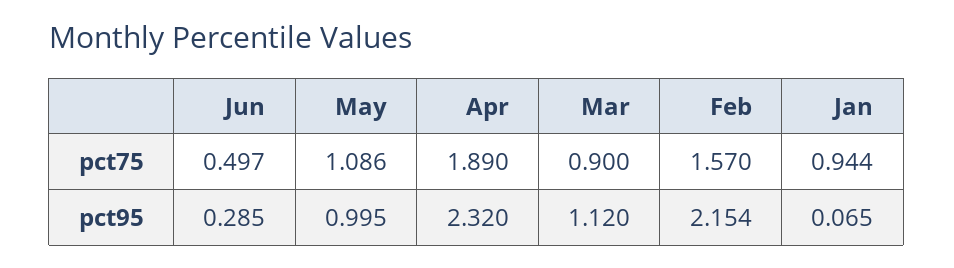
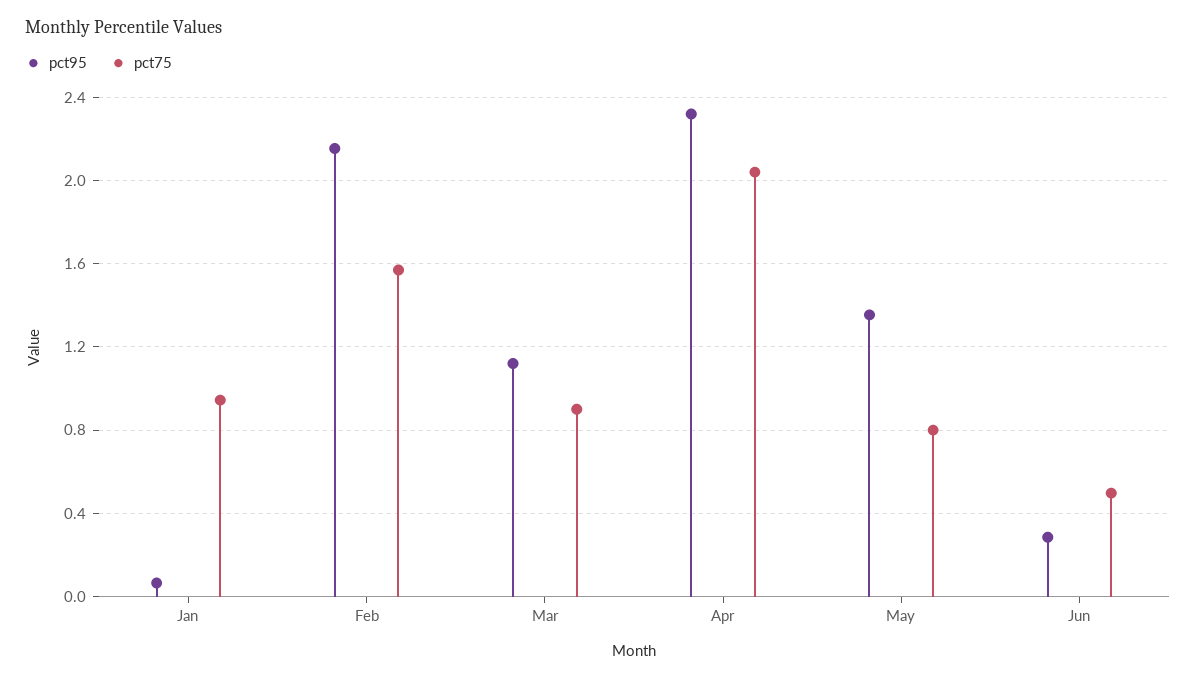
pct75, May: 1.086 -> 0.8
pct75, Apr: 1.89 -> 2.05
pct95, May: 0.995 -> 1.35

